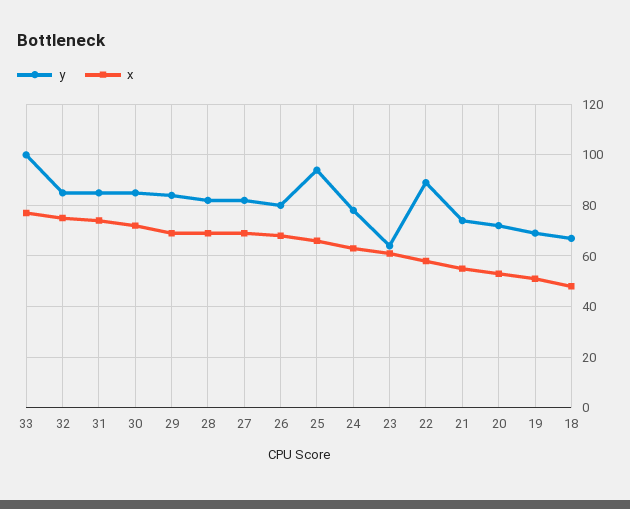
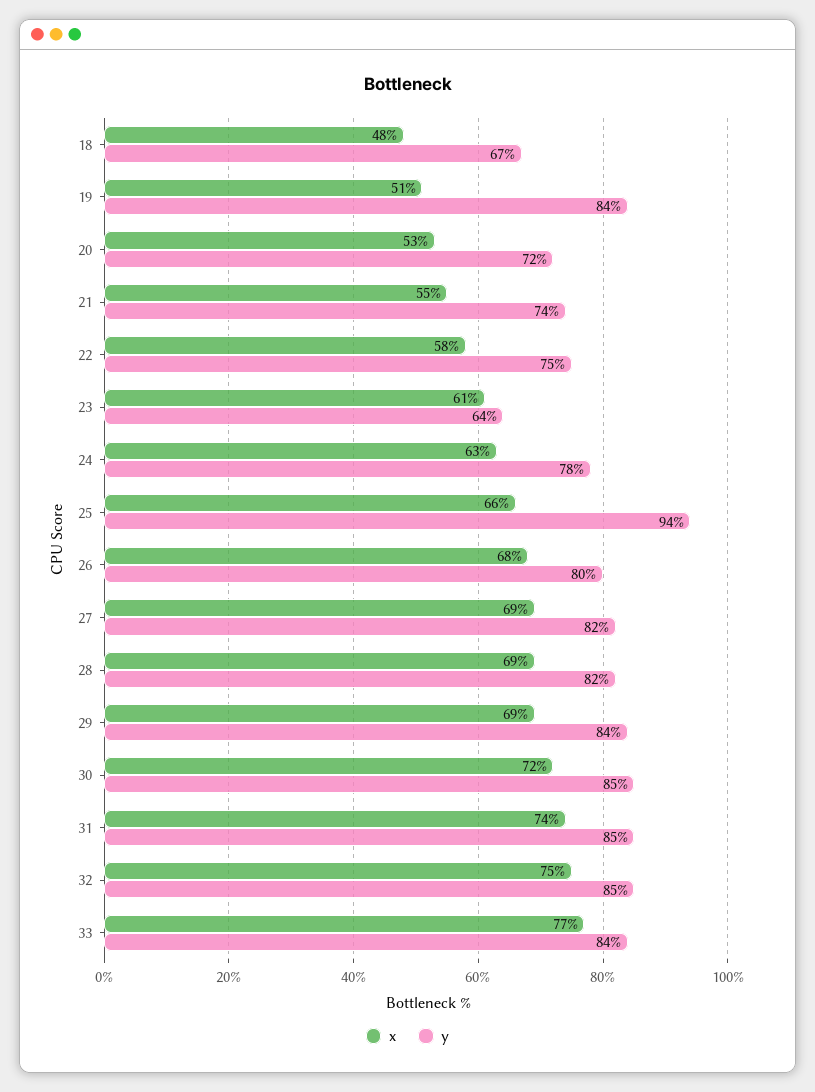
y, 33: 100 -> 84
y, 22: 90 -> 75
y, 19: 70 -> 84

